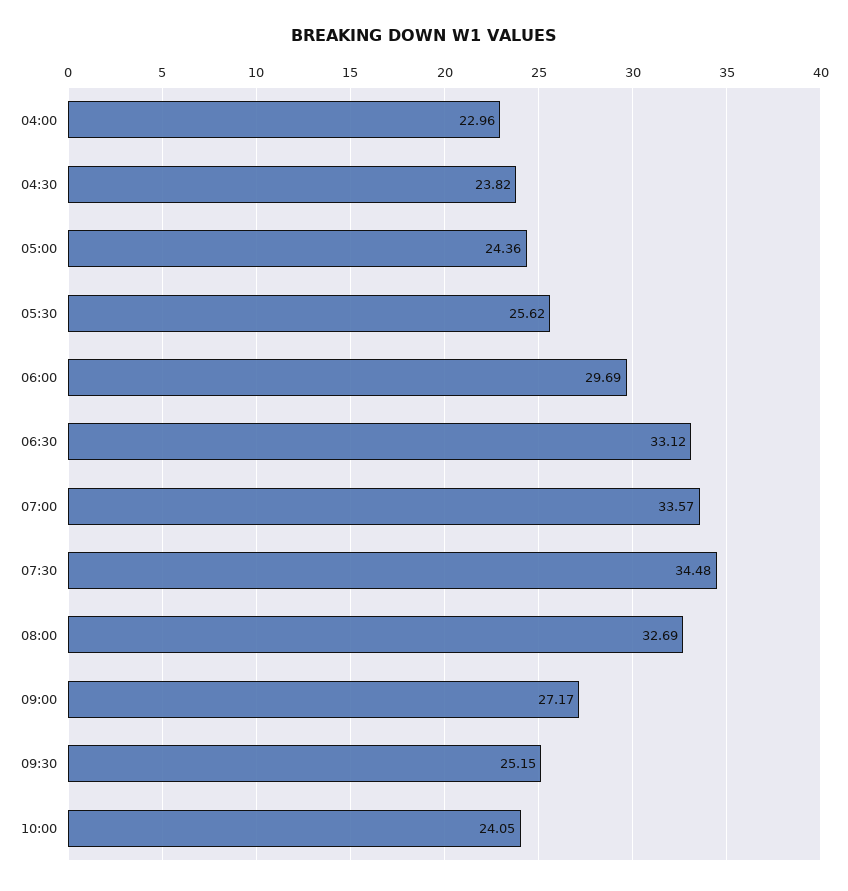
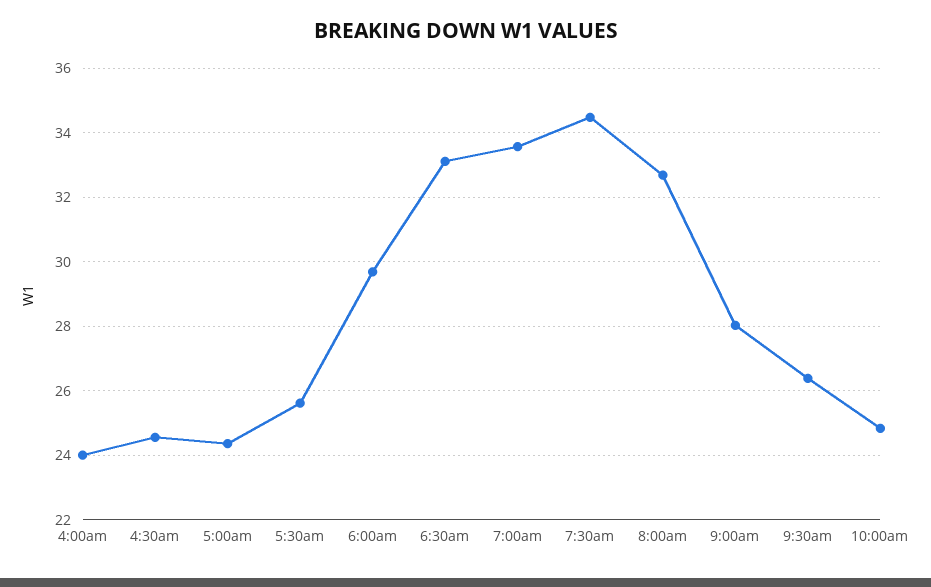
04:00: 22.96 -> 24
04:30: 23.82 -> 24.6
09:00: 27.17 -> 28
09:30: 25.15 -> 26.4
10:00: 24.05 -> 24.8

